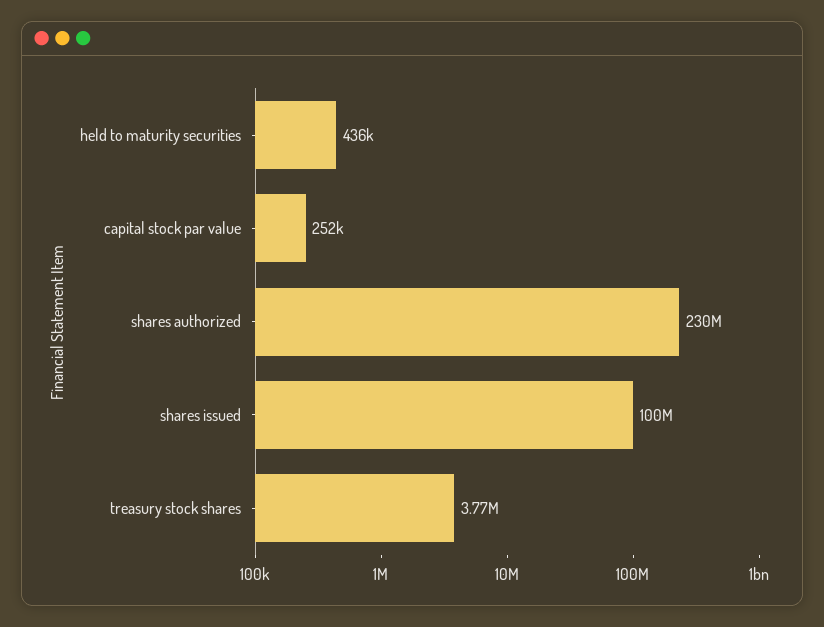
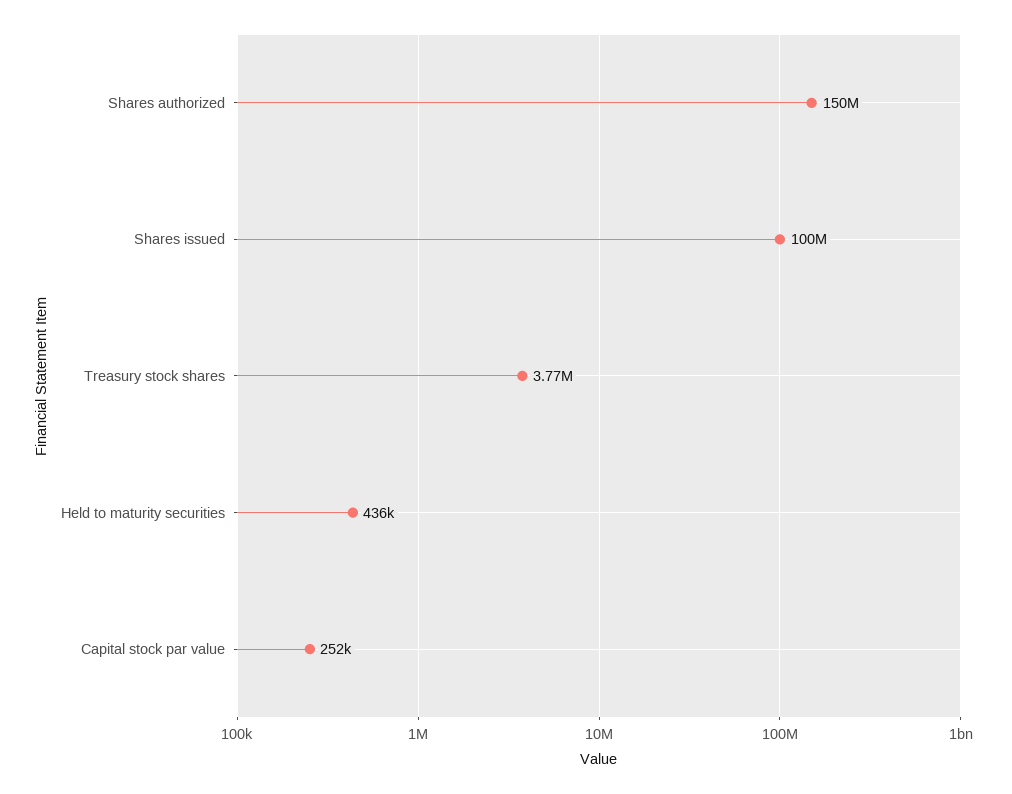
shares authorized: 230000000 -> 150000000

